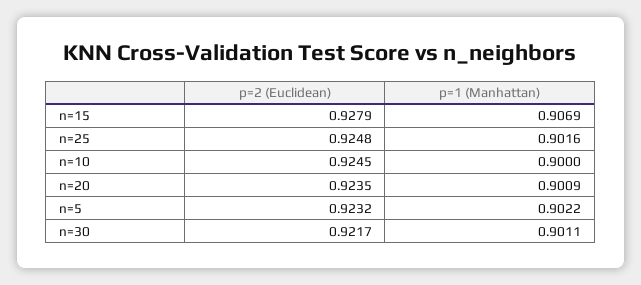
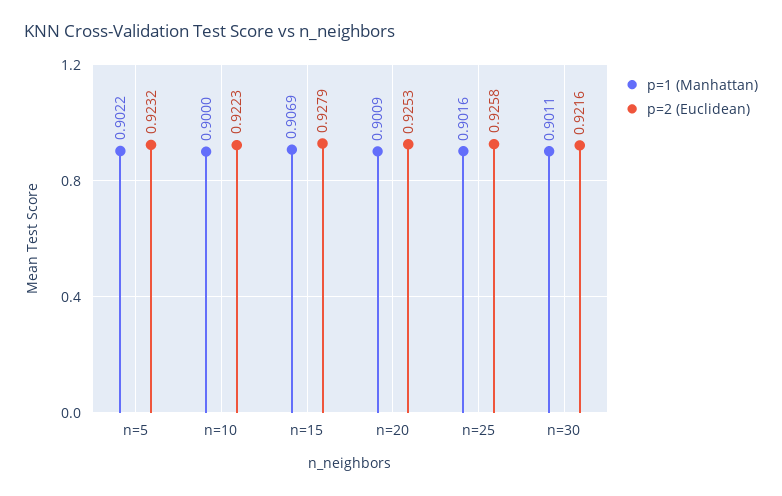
p=2 (Euclidean), n=25: 0.9248 -> 0.9258
p=2 (Euclidean), n=10: 0.9245 -> 0.9223
p=2 (Euclidean), n=20: 0.9235 -> 0.9253
p=2 (Euclidean), n=30: 0.9217 -> 0.9216

